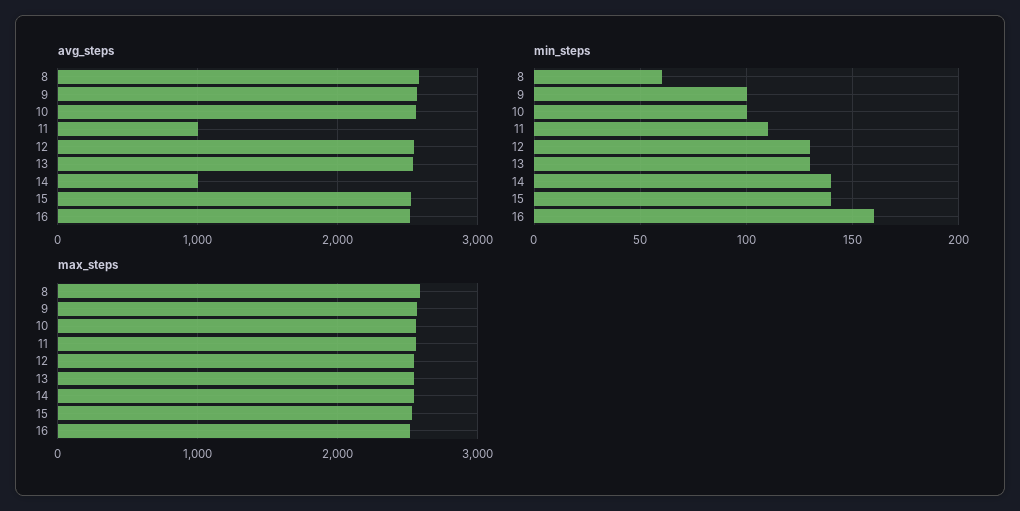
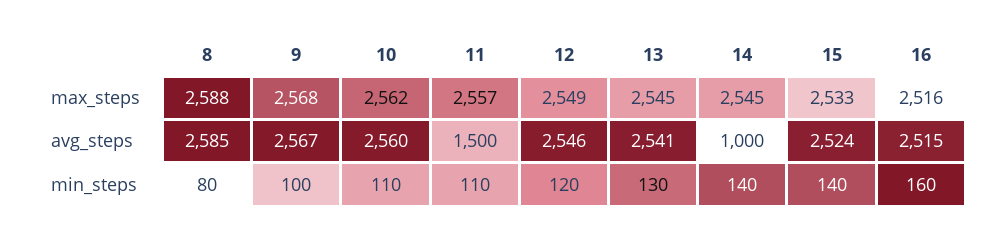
avg_steps, 11: 1000 -> 1500
min_steps, 8: 60 -> 80
min_steps, 10: 100 -> 110
min_steps, 12: 130 -> 120

